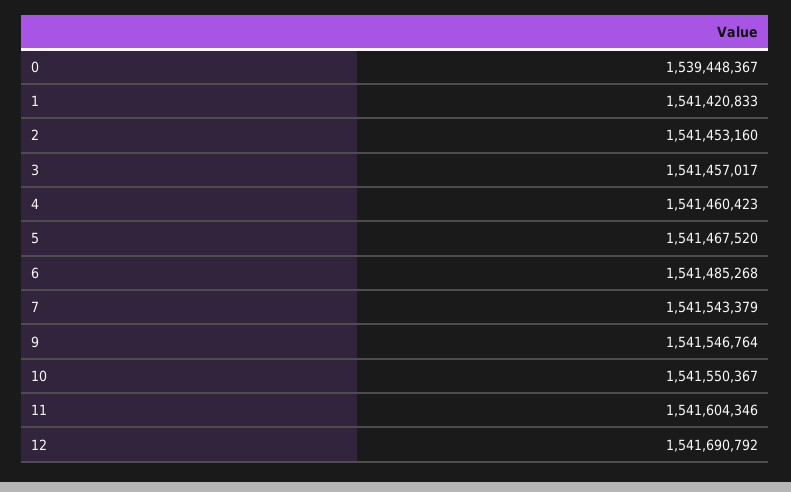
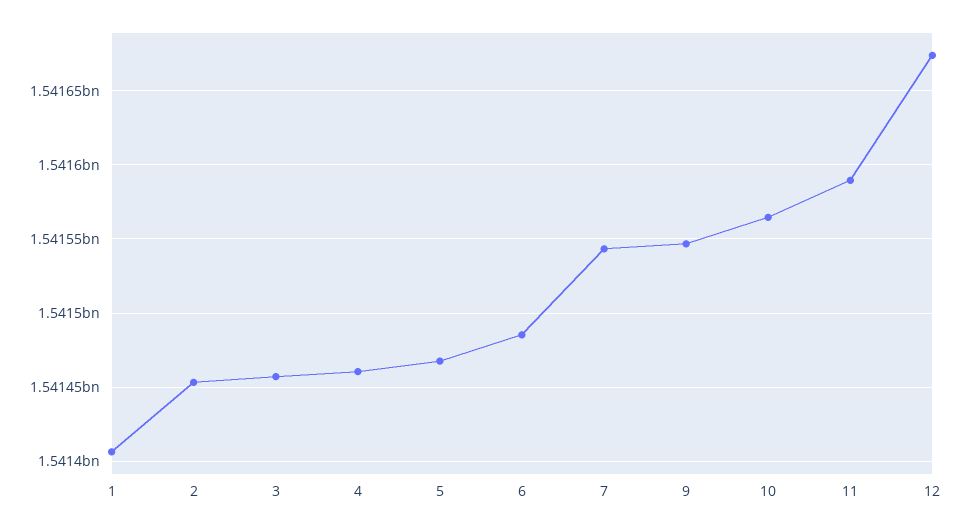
0: 1539448367 -> none
1: 1541420833 -> 1541405000
10: 1541550367 -> 1541565000
11: 1541604346 -> 1541590000
12: 1541690792 -> 1541675000

